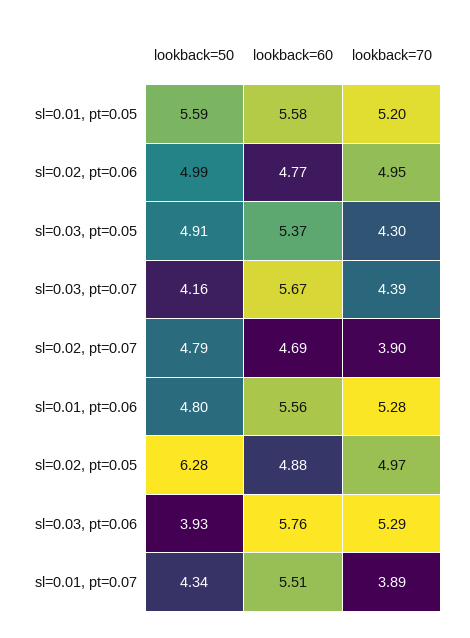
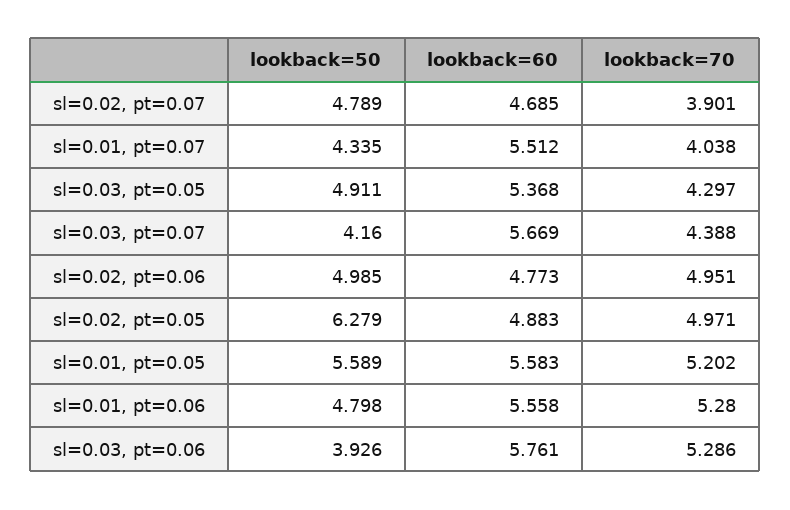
lookback=70, sl=0.01, pt=0.07: 3.89 -> 4.038

